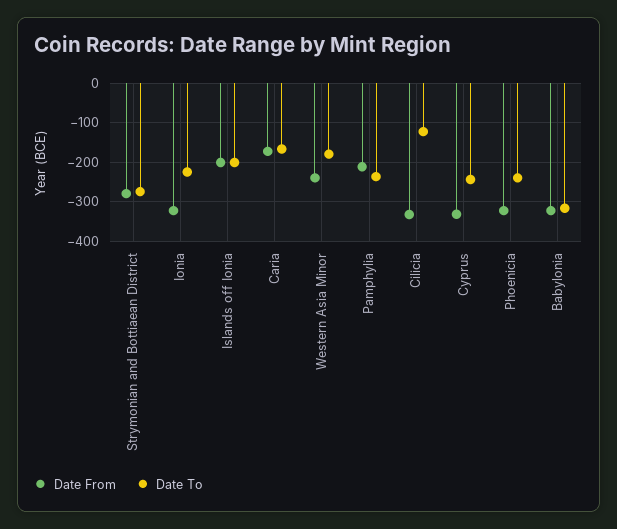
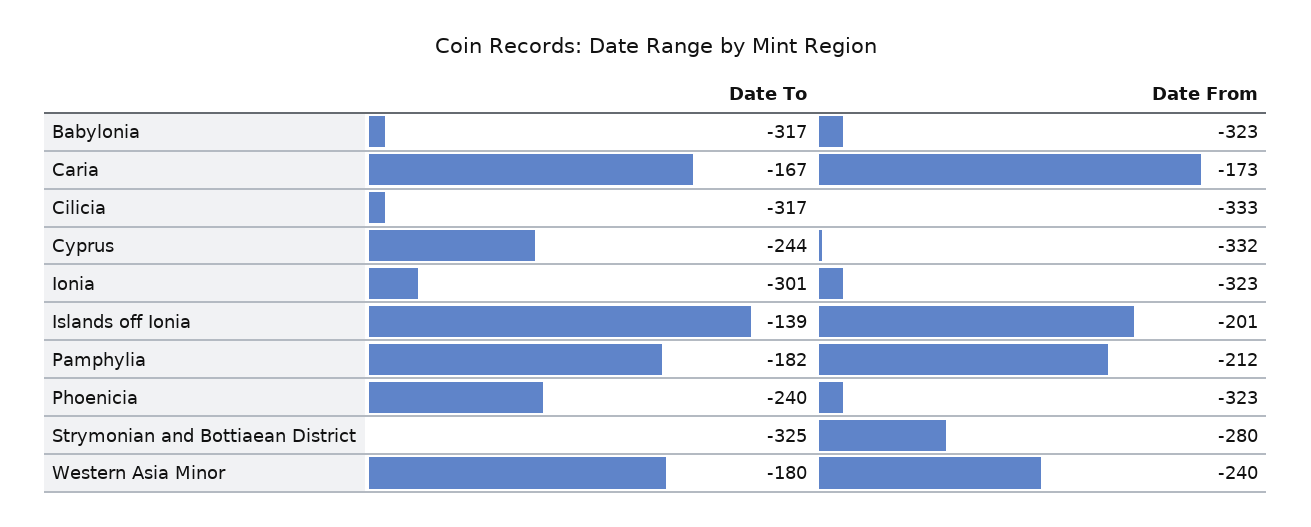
Date To, Strymonian and Bottiaean District: -280 -> -325
Date To, Ionia: -220 -> -301
Date To, Islands off Ionia: -200 -> -139
Date To, Pamphylia: -240 -> -182
Date To, Cilicia: -120 -> -317

